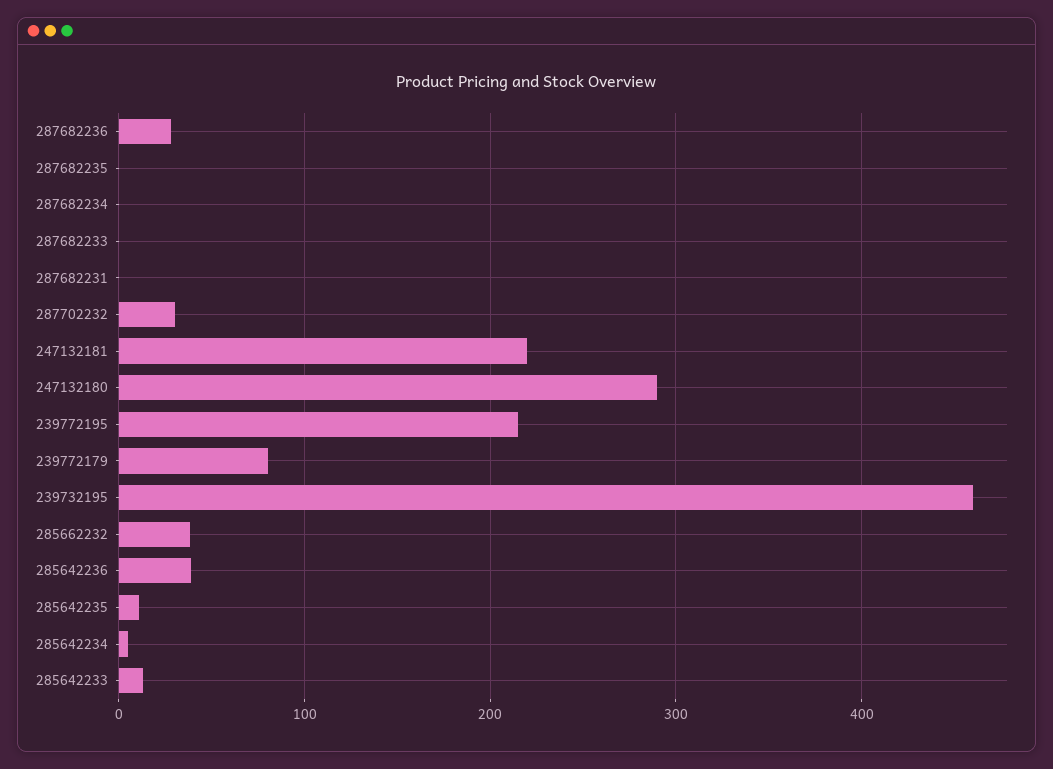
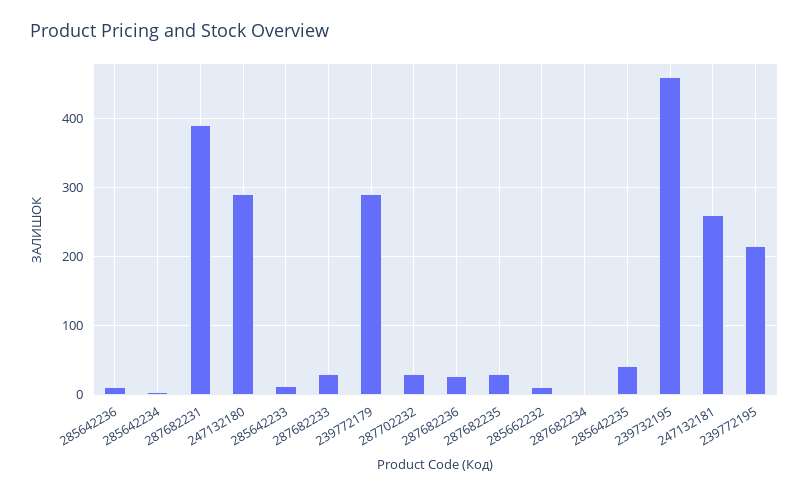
287682235: 0 -> 30
287682233: 0 -> 30
287682231: 0 -> 390
247132181: 220 -> 260
239772179: 80 -> 290
285662232: 40 -> 10
285642236: 40 -> 10
285642235: 10 -> 40

